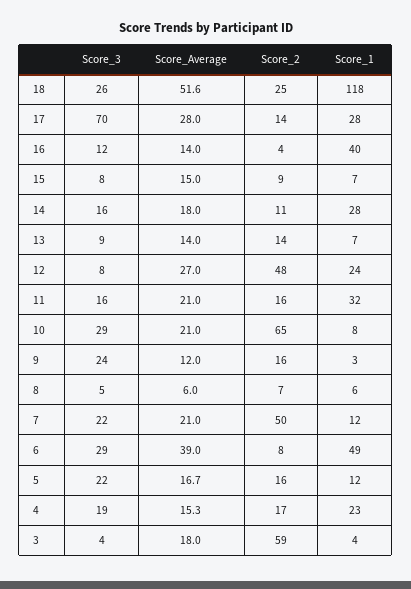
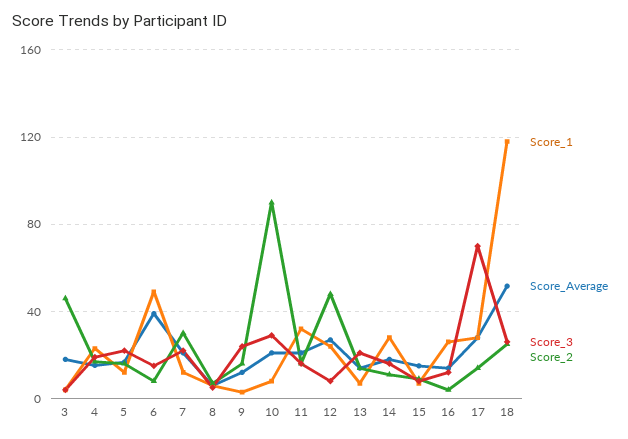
Score_1, 16: 40 -> 25
Score_3, 13: 9 -> 20
Score_2, 10: 65 -> 90
Score_2, 7: 50 -> 30
Score_3, 6: 29 -> 15
Score_2, 3: 59 -> 45

